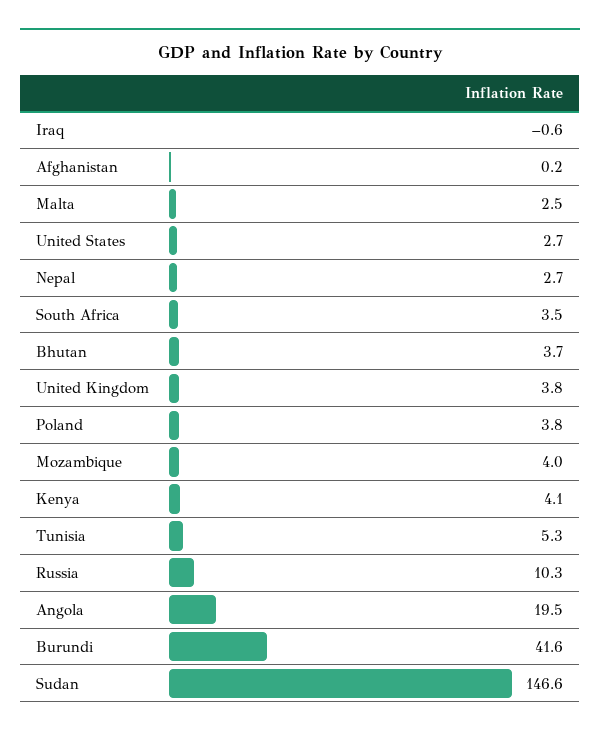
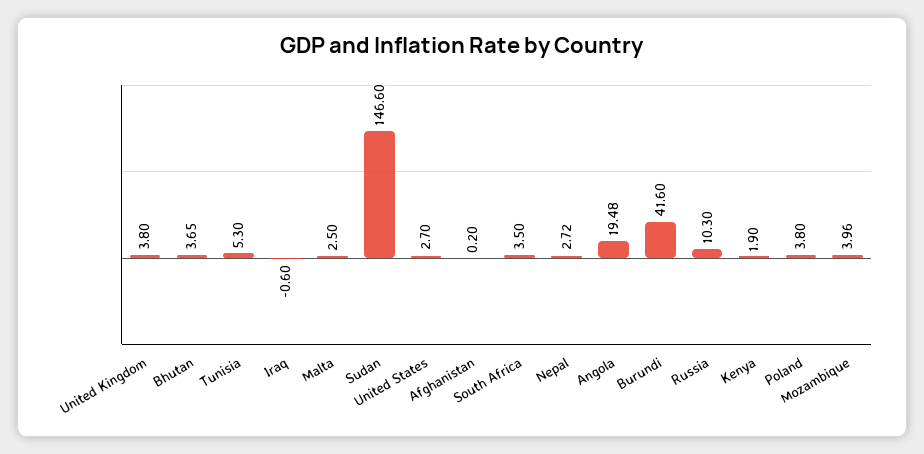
Kenya: 4.1 -> 1.9

